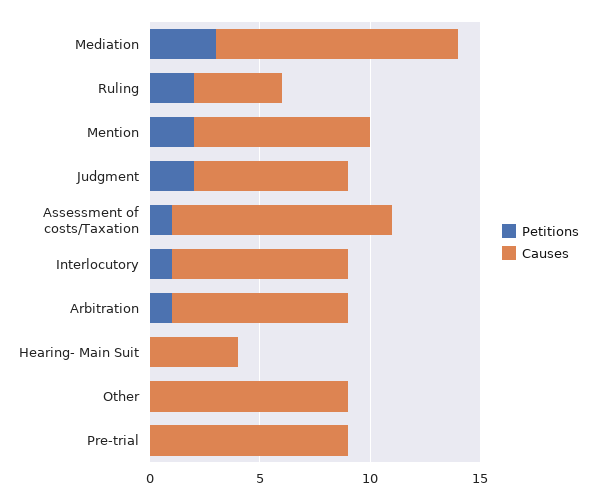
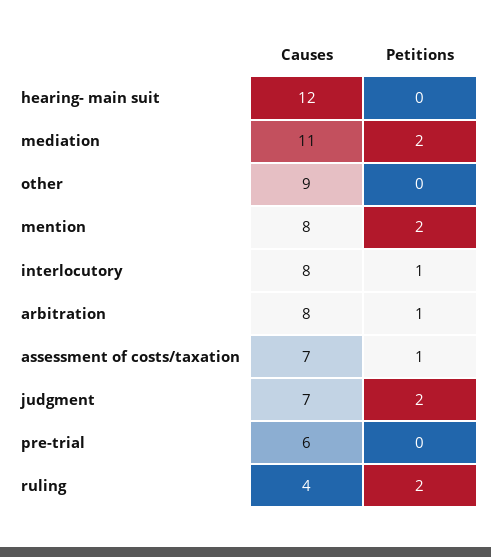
Petitions, Mediation: 3 -> 2
Causes, Assessment of costs/Taxation: 10 -> 7
Causes, Hearing- Main Suit: 4 -> 12
Causes, Pre-trial: 9 -> 6

